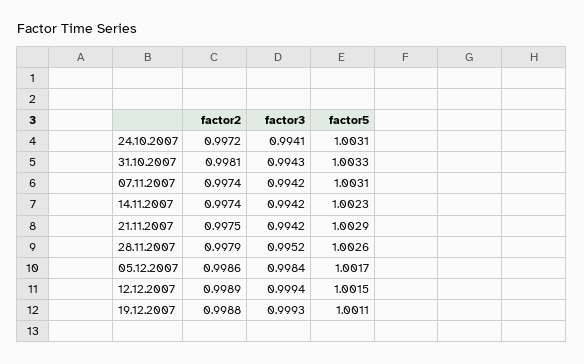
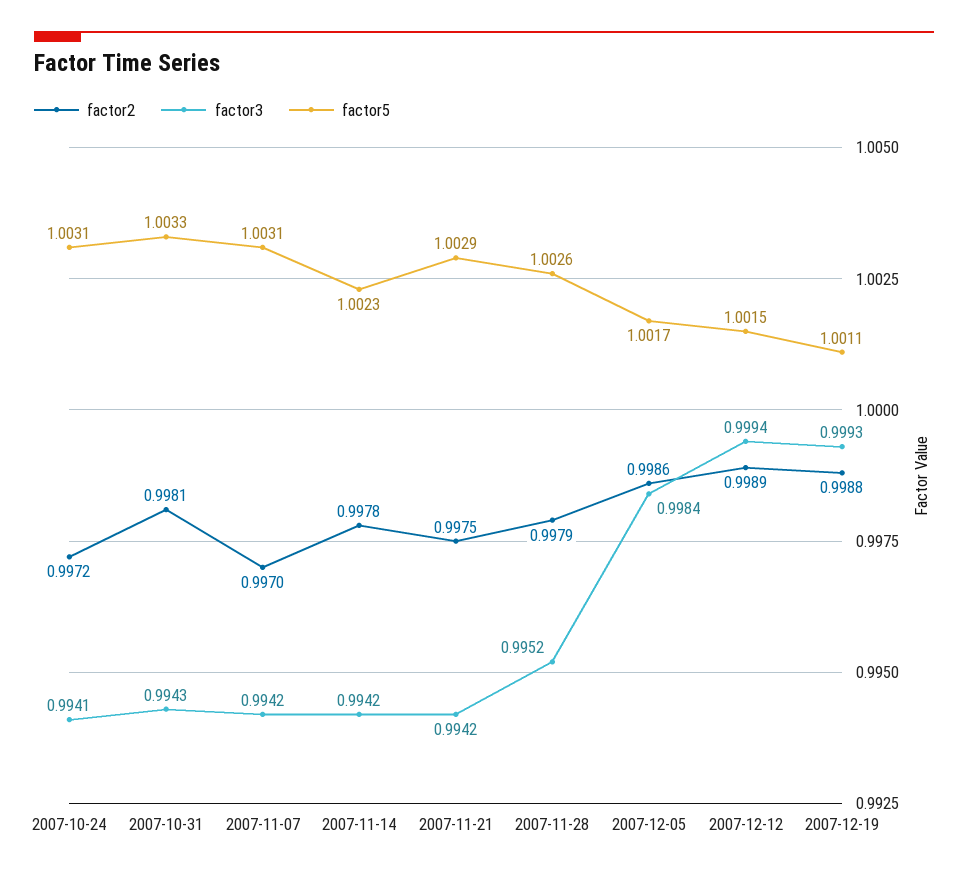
factor2, 07.11.2007: 0.9974 -> 0.997
factor2, 14.11.2007: 0.9974 -> 0.9978

